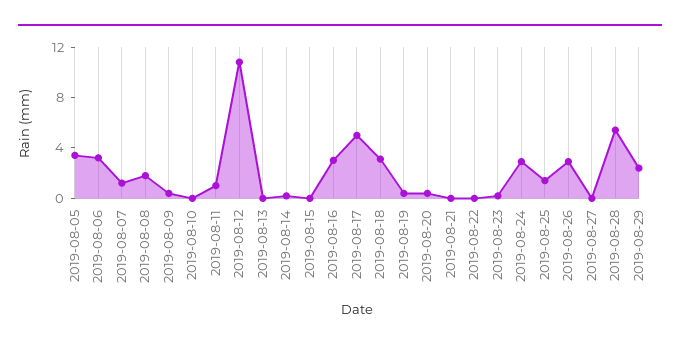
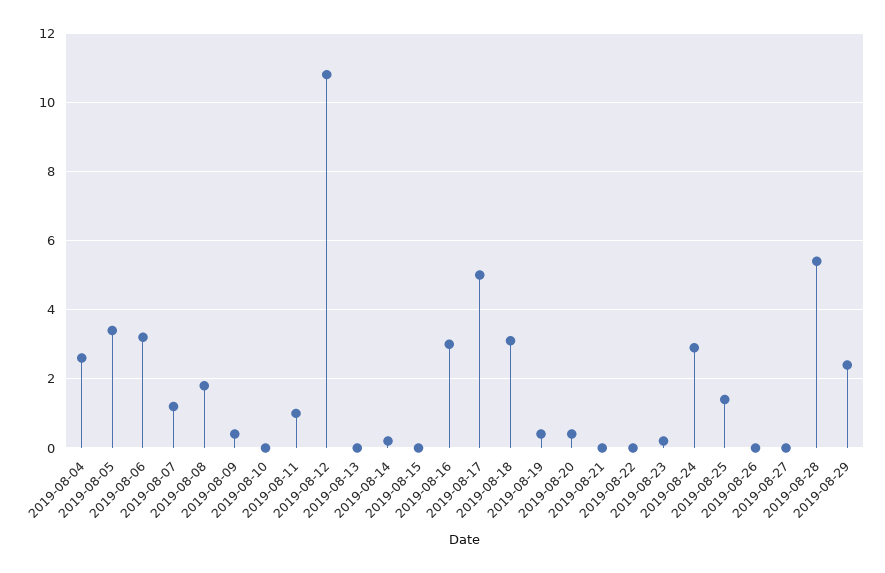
2019-08-26: 3 -> 0
2019-08-04: none -> 2.5

